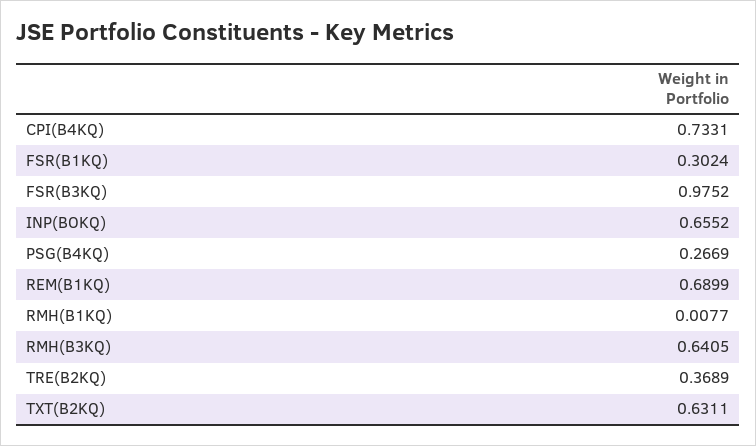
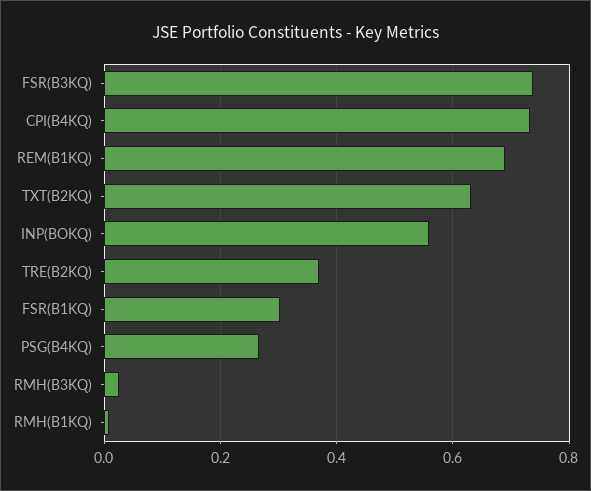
FSR(B3KQ): 0.9752 -> 0.74
INP(BOKQ): 0.6552 -> 0.56
RMH(B3KQ): 0.6405 -> 0.02

